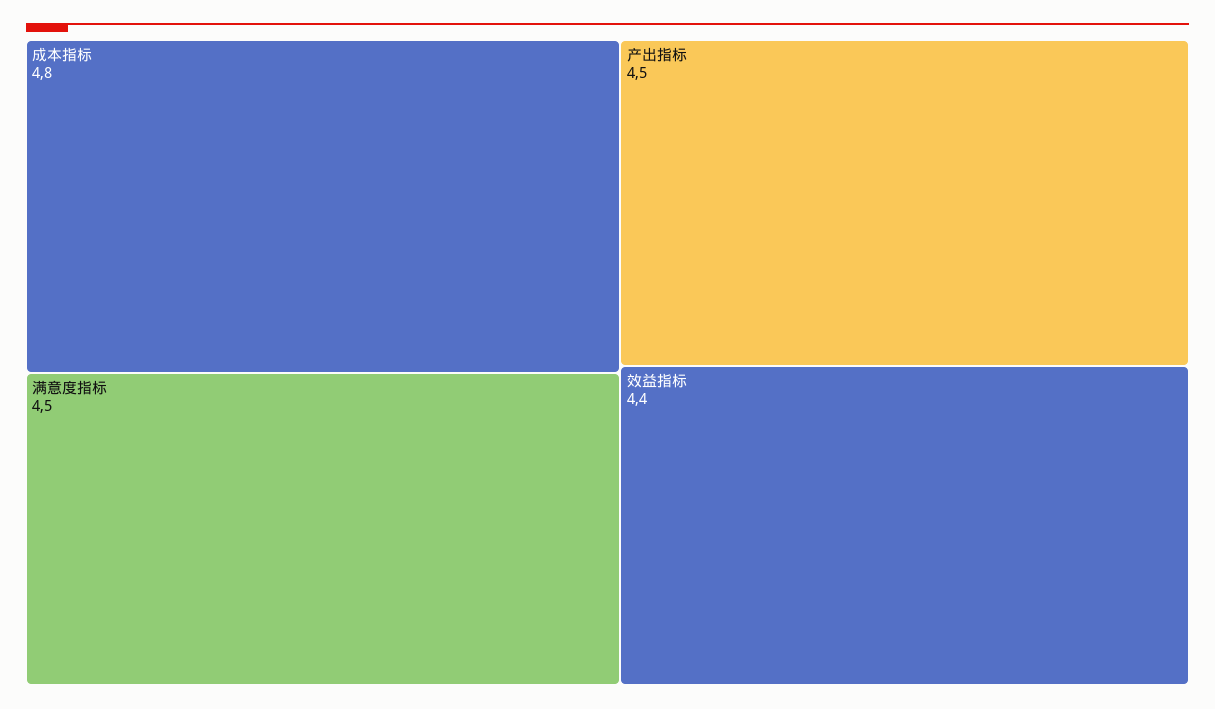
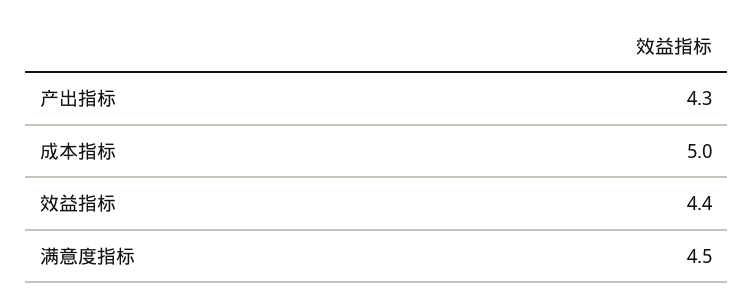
成本指标: 4.8 -> 5
产出指标: 4.5 -> 4.3

